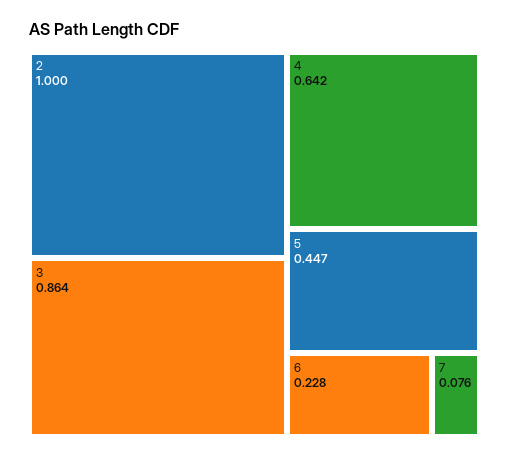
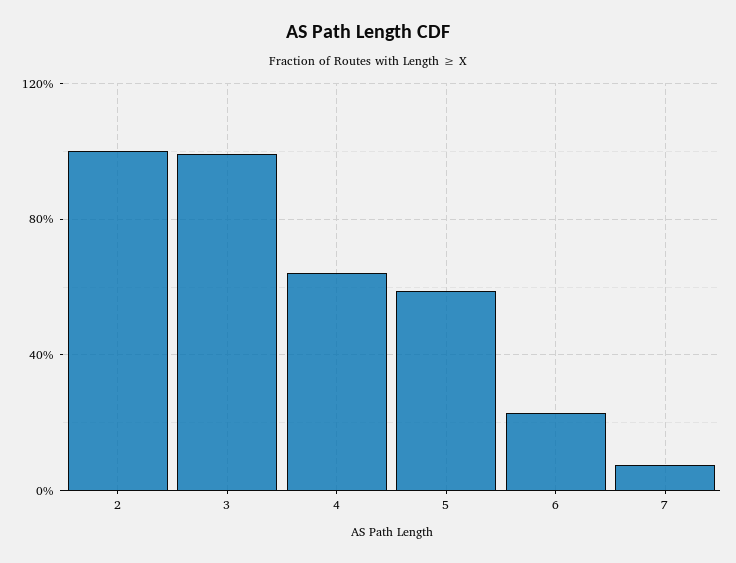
3: 0.864 -> 1
5: 0.447 -> 0.6

